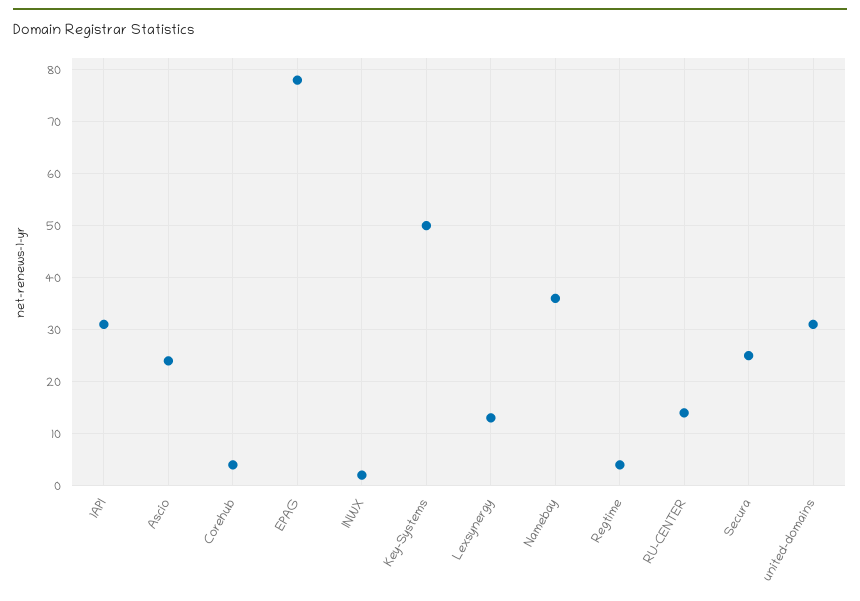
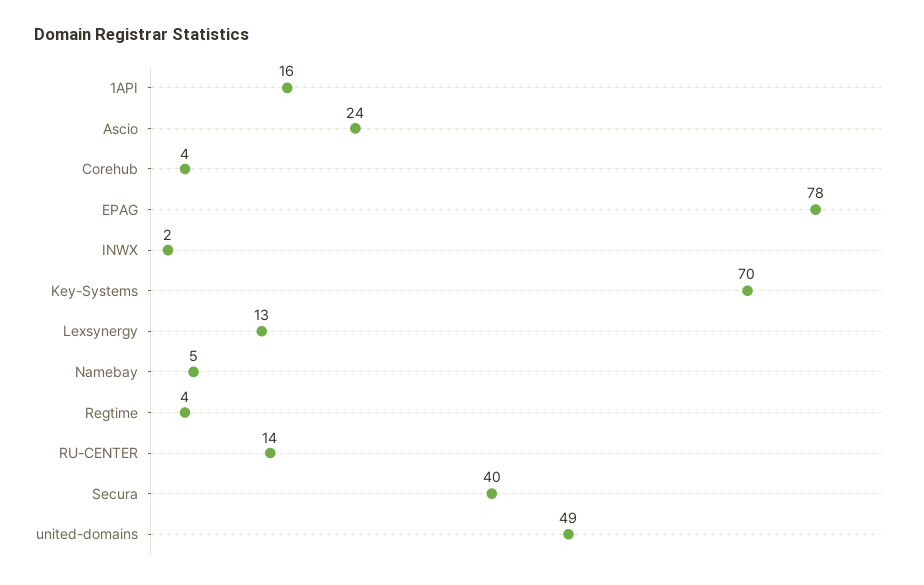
1API: 30 -> 16
Key-Systems: 50 -> 70
Namebay: 35 -> 5
Secura: 25 -> 40
united-domains: 30 -> 49

